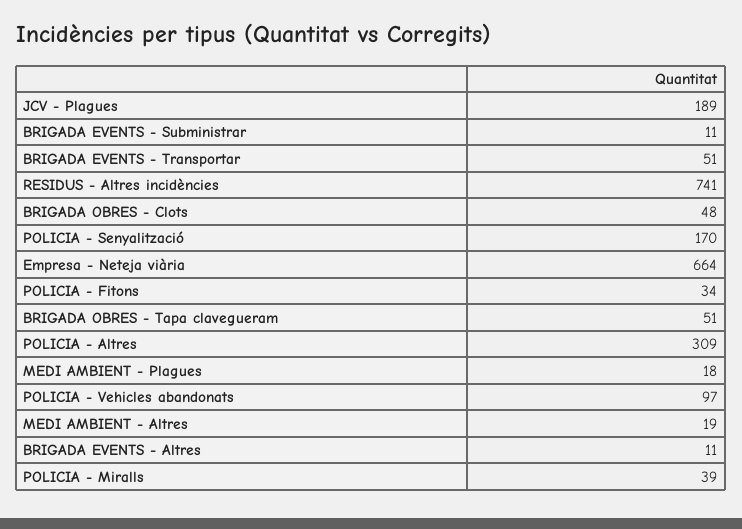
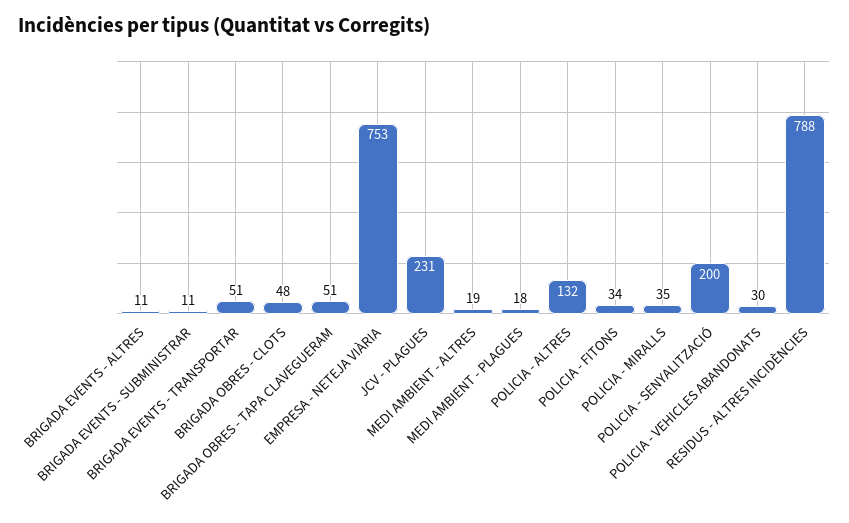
JCV - Plagues: 189 -> 231
RESIDUS - Altres incidències: 741 -> 788
POLICIA - Senyalització: 170 -> 200
Empresa - Neteja viària: 664 -> 753
POLICIA - Altres: 309 -> 132
POLICIA - Vehicles abandonats: 97 -> 30
POLICIA - Miralls: 39 -> 35

